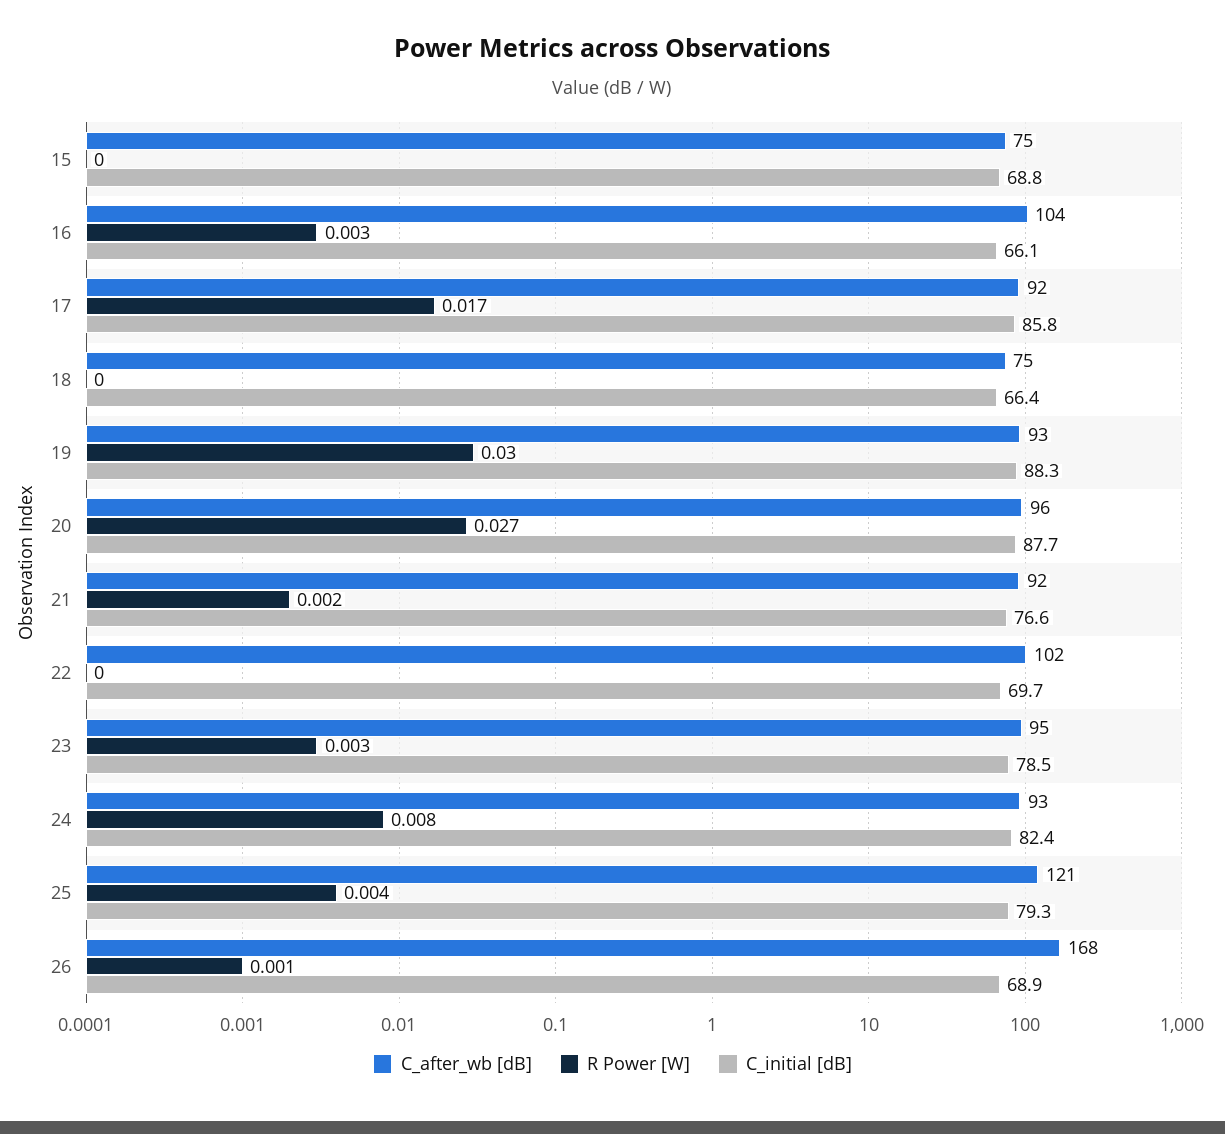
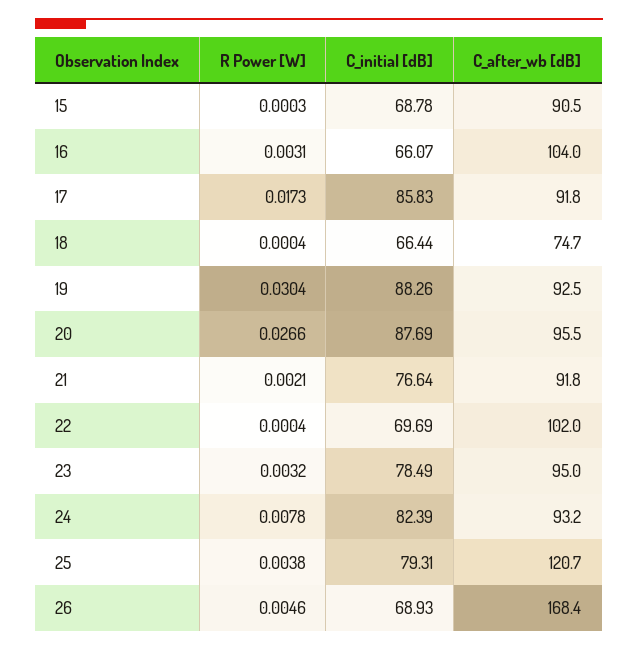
C_after_wb [dB], 15: 75 -> 90.5
R Power [W], 26: 0.001 -> 0.0046

